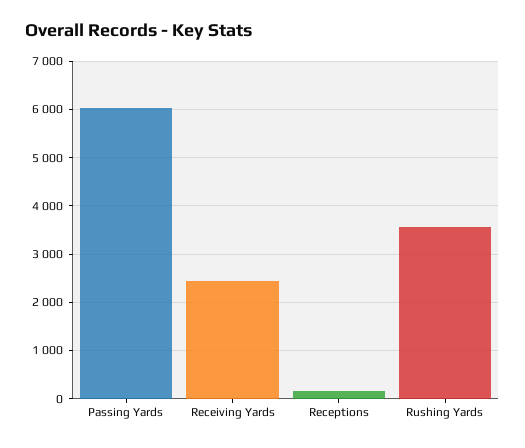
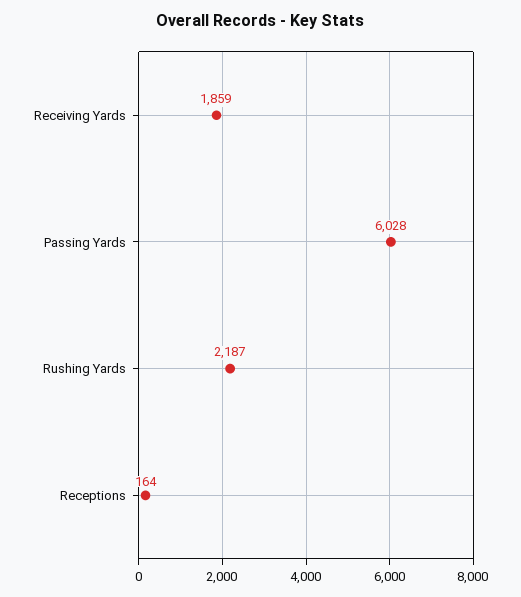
Receiving Yards: 2400 -> 1859
Rushing Yards: 3600 -> 2187

